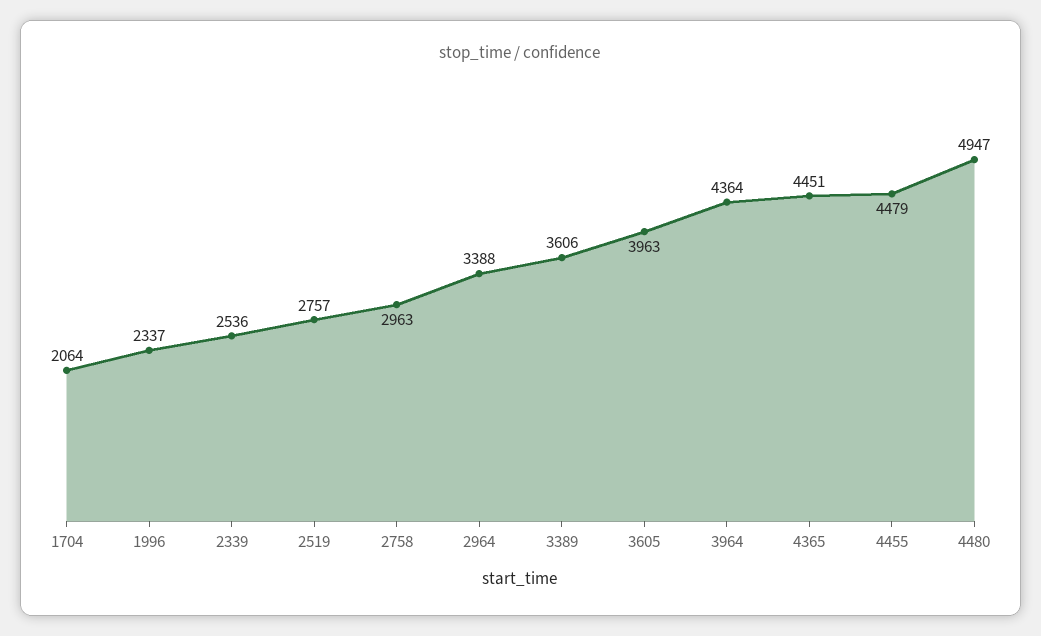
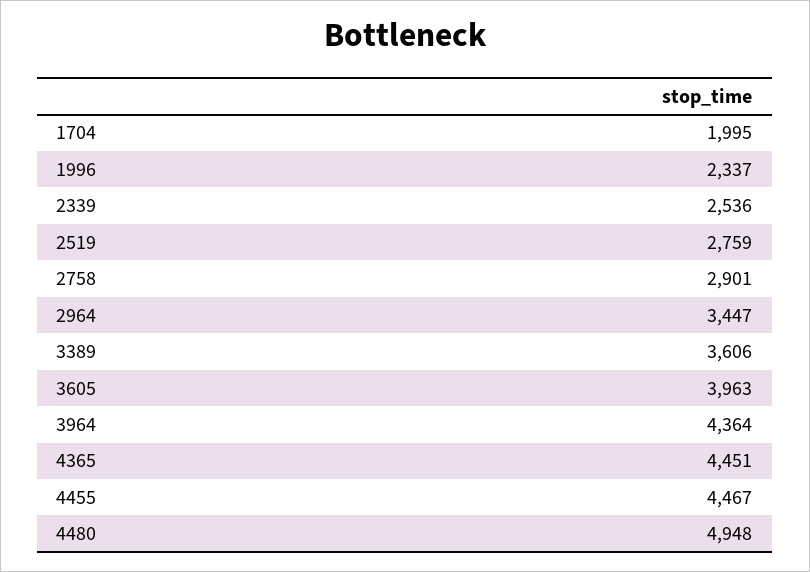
1704: 2064 -> 1995
2519: 2757 -> 2759
2758: 2963 -> 2901
2964: 3388 -> 3447
4455: 4479 -> 4467
4480: 4947 -> 4948

